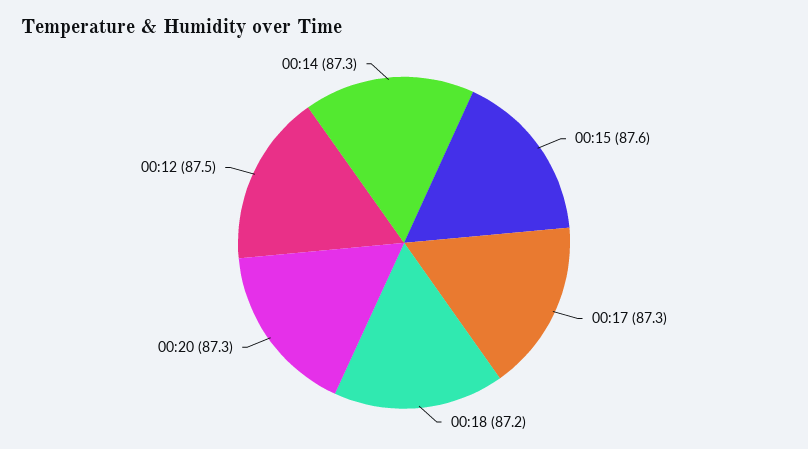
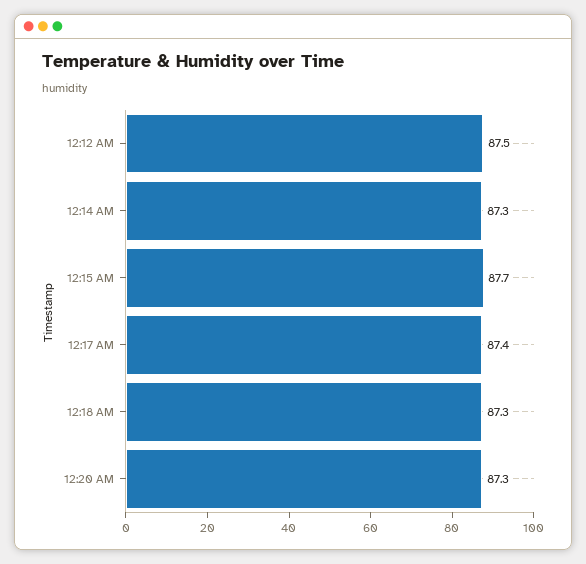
00:15: 87.6 -> 87.7
00:17: 87.3 -> 87.4
00:18: 87.2 -> 87.3

